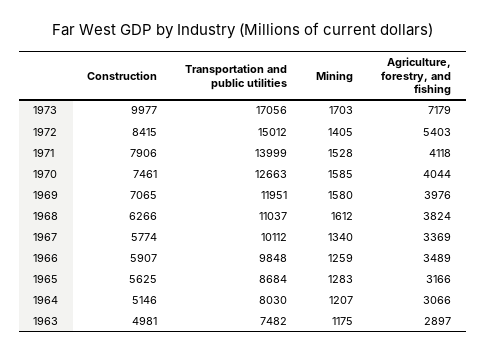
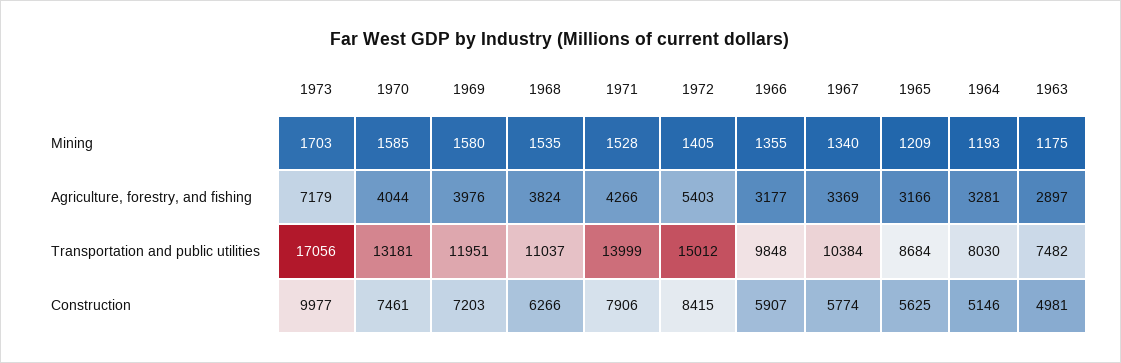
Agriculture, forestry, and fishing, 1971: 4118 -> 4266
Transportation and public utilities, 1970: 12663 -> 13181
Construction, 1969: 7065 -> 7203
Mining, 1968: 1612 -> 1535
Transportation and public utilities, 1967: 10112 -> 10384
Mining, 1966: 1259 -> 1355
Agriculture, forestry, and fishing, 1966: 3489 -> 3177
Mining, 1965: 1283 -> 1209
Mining, 1964: 1207 -> 1193
Agriculture, forestry, and fishing, 1964: 3066 -> 3281

